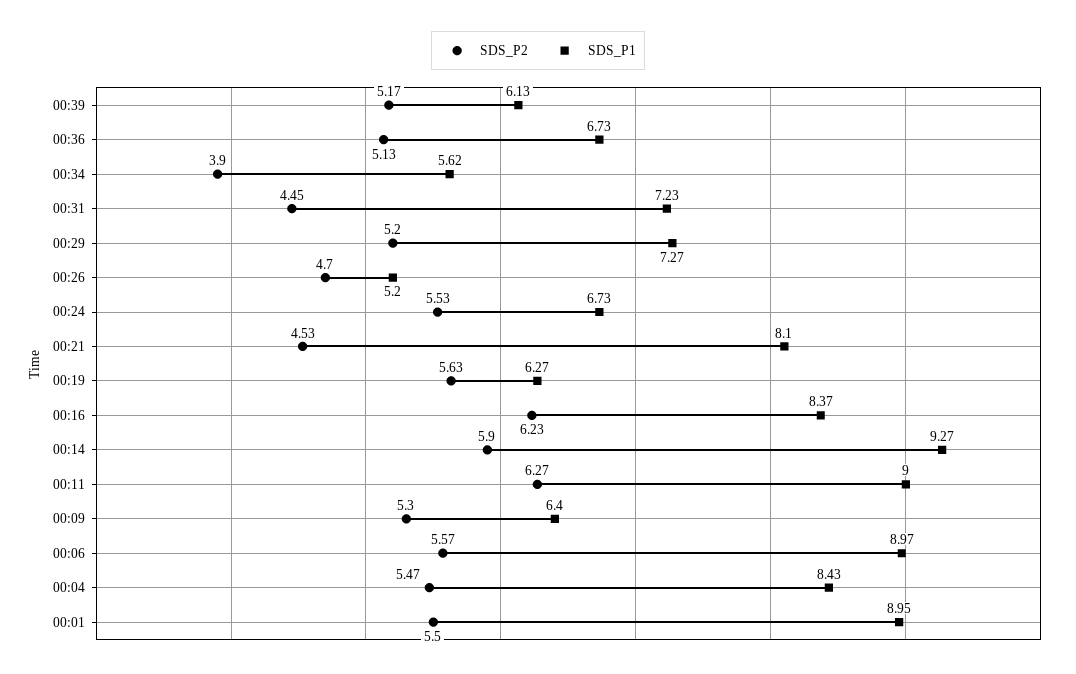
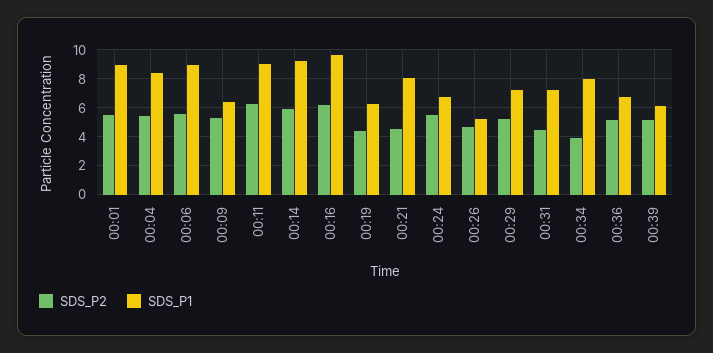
SDS_P1, 00:34: 5.62 -> 8
SDS_P2, 00:19: 5.63 -> 4.5
SDS_P1, 00:16: 8.37 -> 9.5

